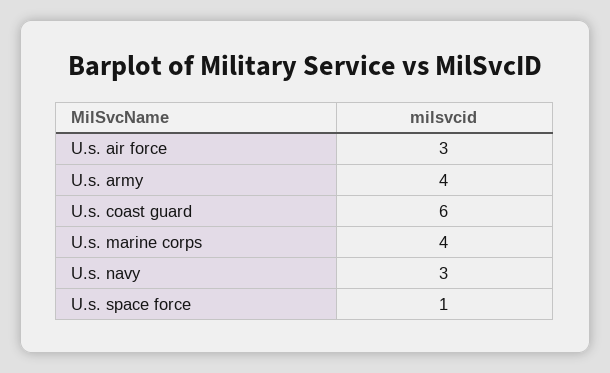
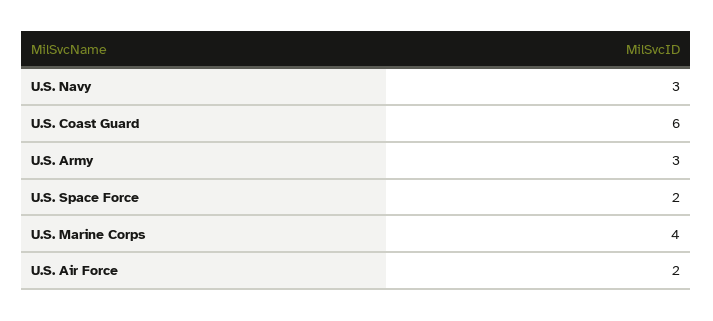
U.s. air force: 3 -> 2
U.s. army: 4 -> 3
U.s. space force: 1 -> 2

